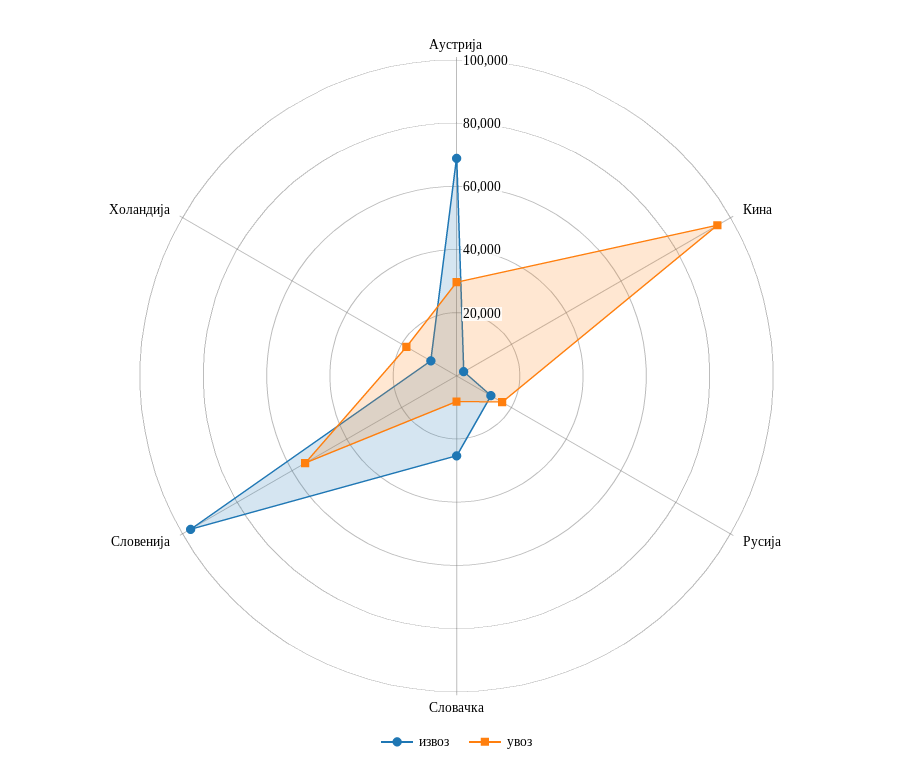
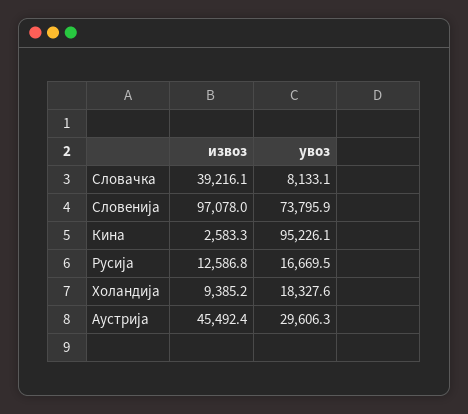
извоз, Аустрија: 70000 -> 45492.4
извоз, Словачка: 25000 -> 39216.1
увоз, Словенија: 55000 -> 73795.9

